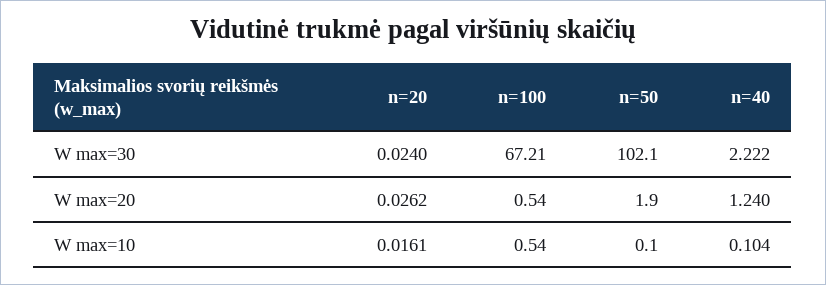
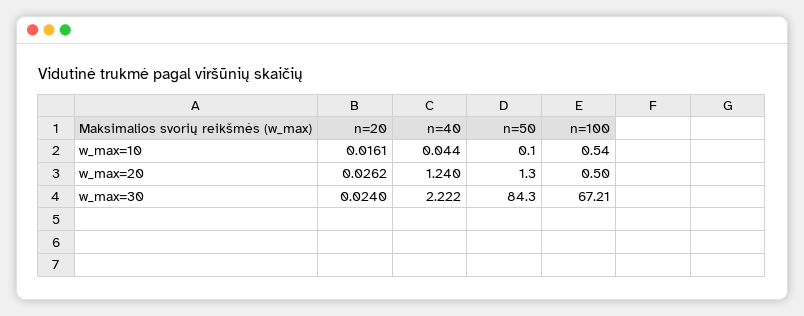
n=50, W max=30: 102.1 -> 84.3
n=100, W max=20: 0.54 -> 0.5
n=50, W max=20: 1.9 -> 1.3
n=40, W max=10: 0.104 -> 0.044

